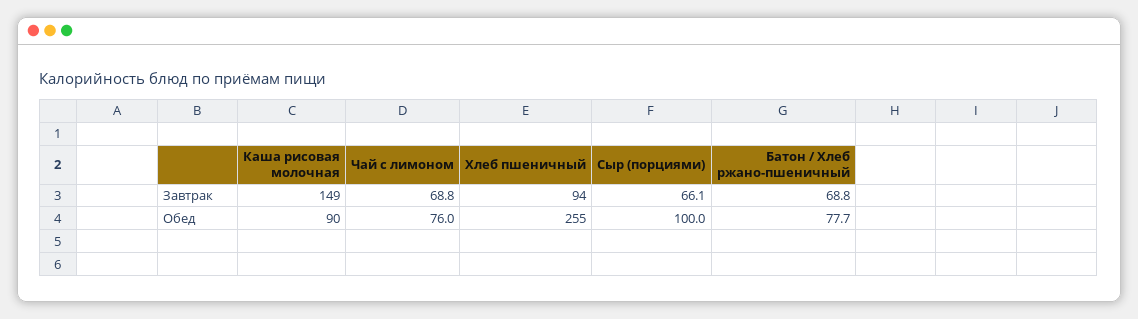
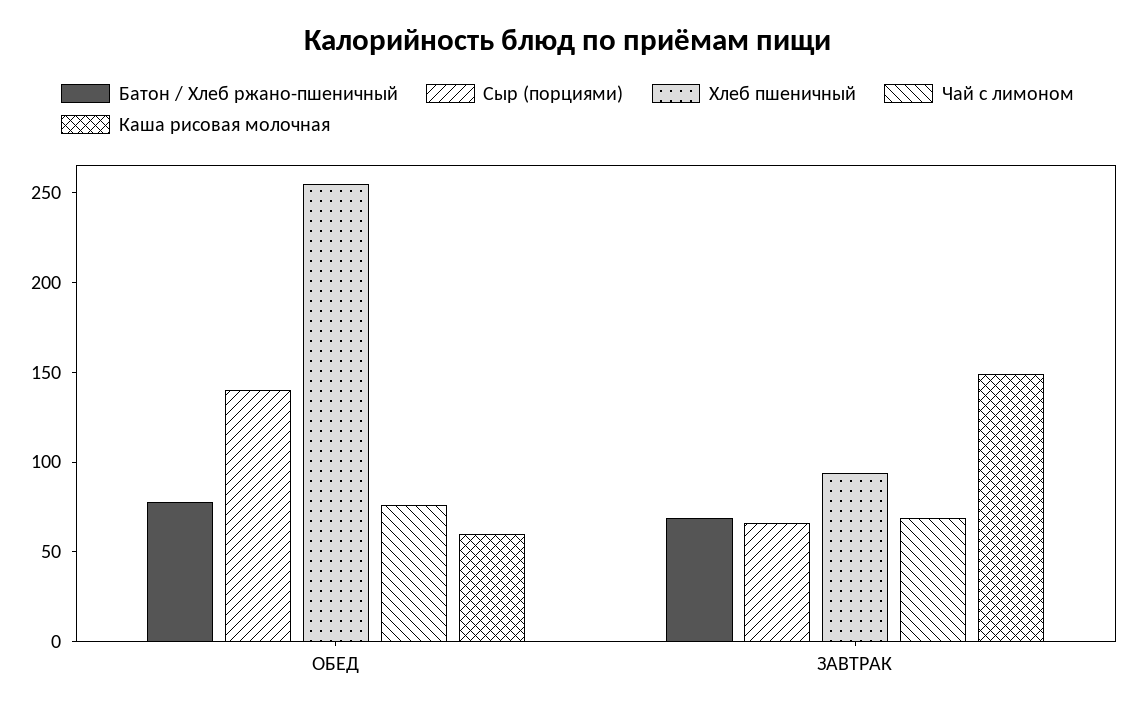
Каша рисовая молочная, Обед: 90 -> 60
Сыр (порциями), Обед: 100 -> 140

